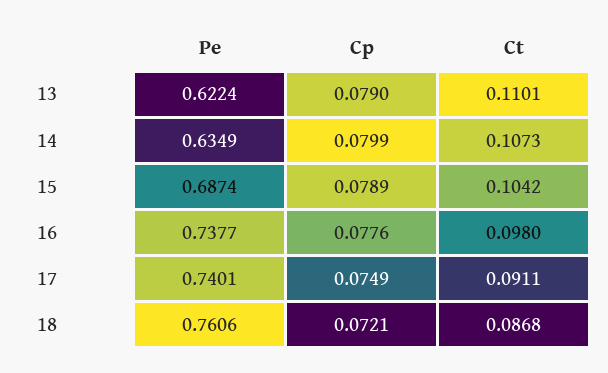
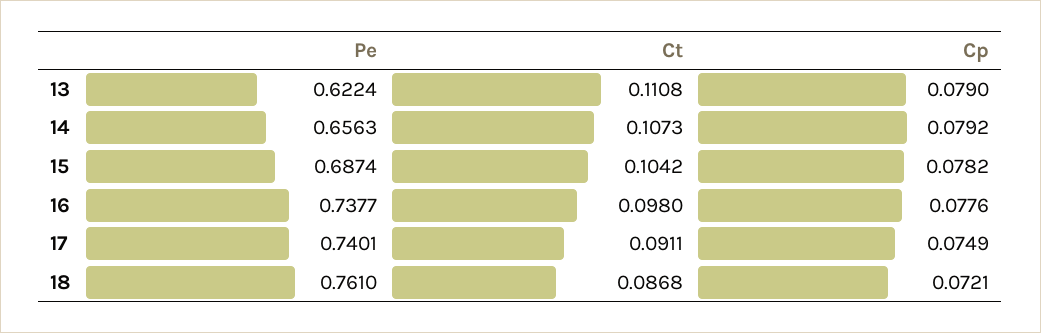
Ct, 13: 0.1101 -> 0.1108
Pe, 14: 0.6349 -> 0.6563
Cp, 14: 0.0799 -> 0.0792
Cp, 15: 0.0789 -> 0.0782
Pe, 18: 0.7606 -> 0.761

